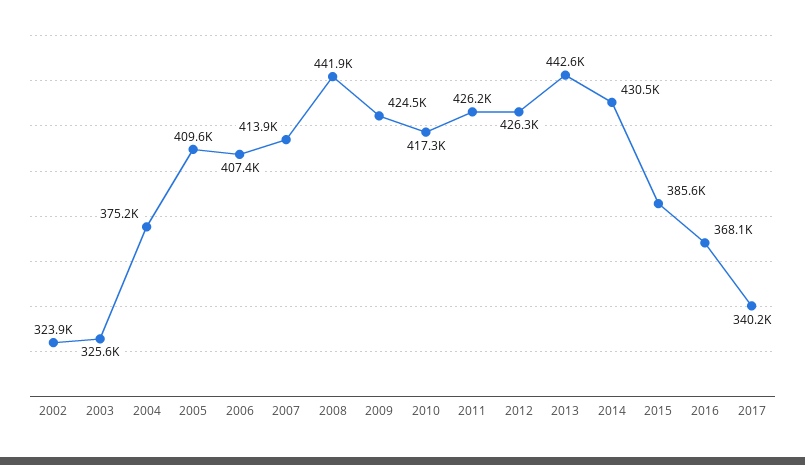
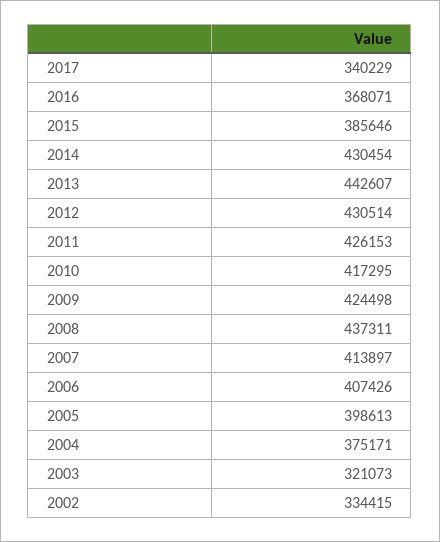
2002: 323900 -> 334415
2003: 325600 -> 321073
2005: 409600 -> 398613
2008: 441900 -> 437311
2012: 426300 -> 430514

